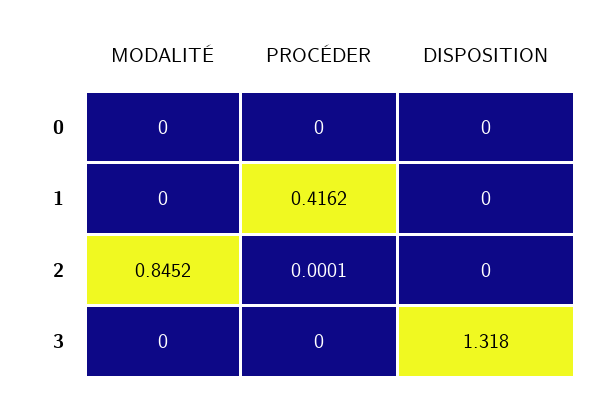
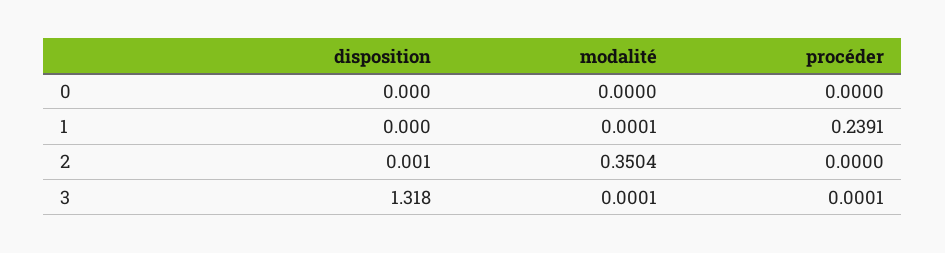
MODALITÉ, 1: 0 -> 0.0001
PROCÉDER, 1: 0.4162 -> 0.2391
MODALITÉ, 2: 0.8452 -> 0.3504
PROCÉDER, 2: 0.0001 -> 0
DISPOSITION, 2: 0 -> 0.001
MODALITÉ, 3: 0 -> 0.0001
PROCÉDER, 3: 0 -> 0.0001

